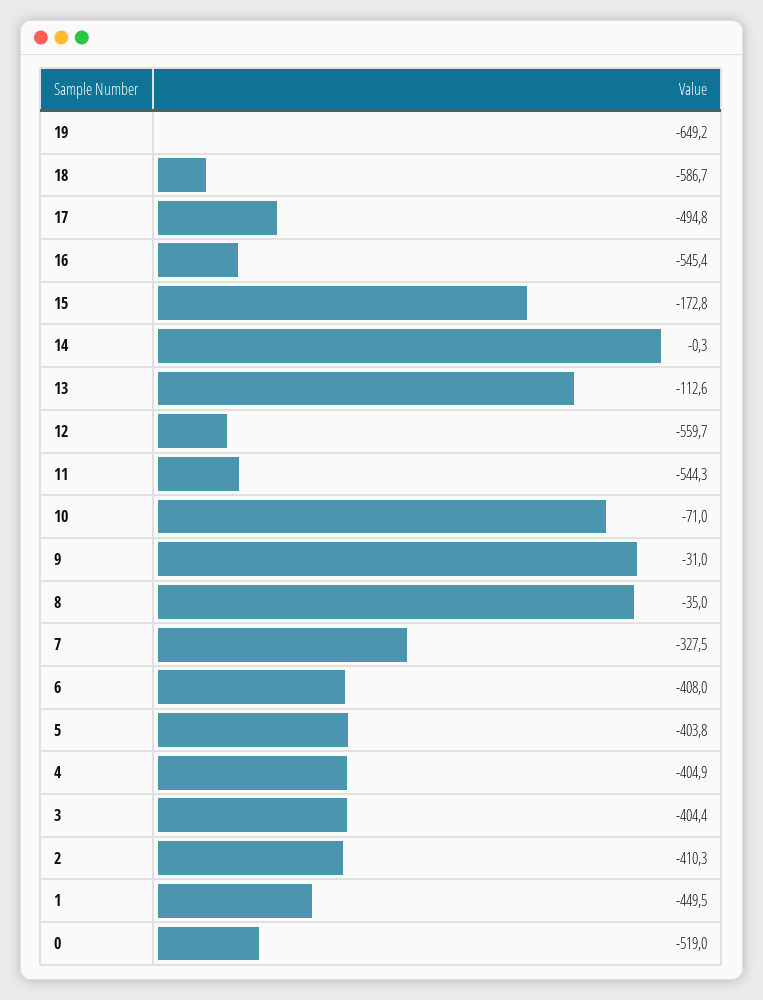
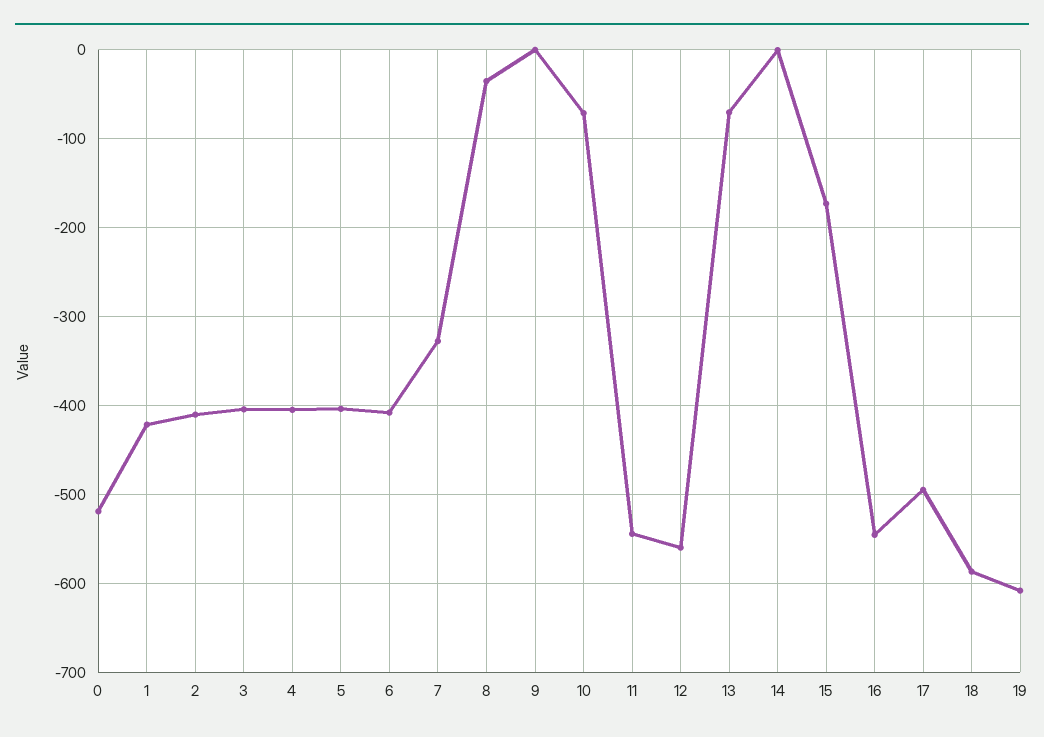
19: -649.2 -> -610
13: -112.6 -> -70
9: -31 -> 0
1: -449.5 -> -420

